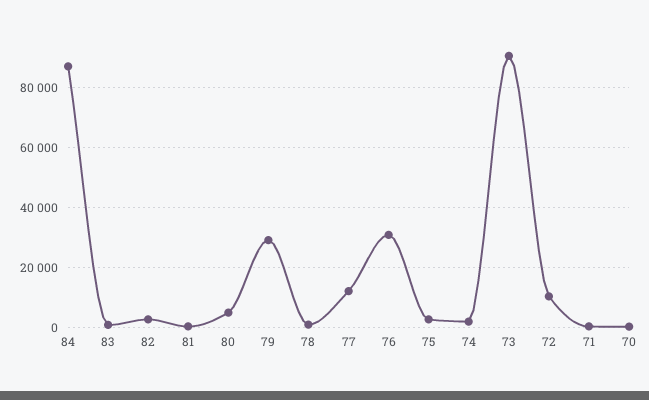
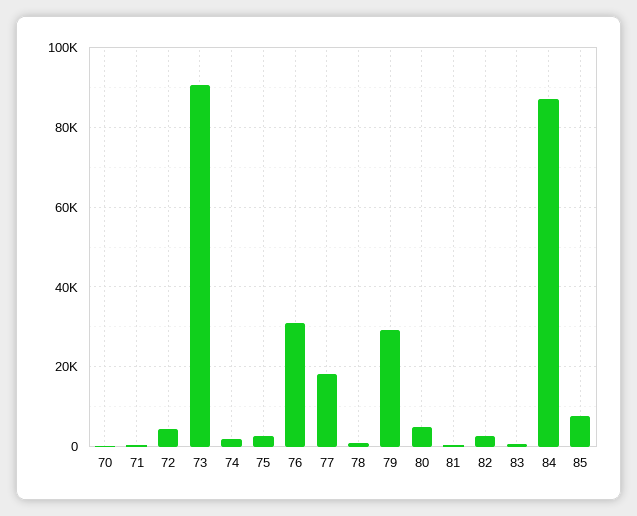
77: 12500 -> 18000
72: 10000 -> 4000
85: none -> 8000

